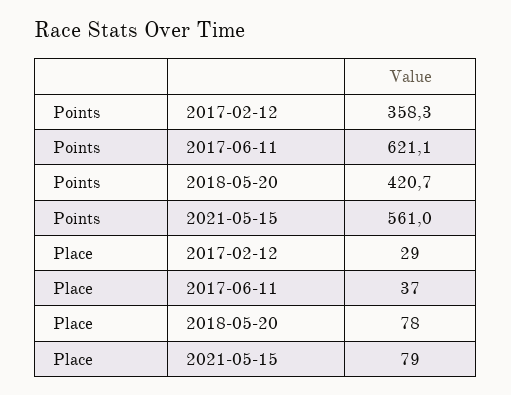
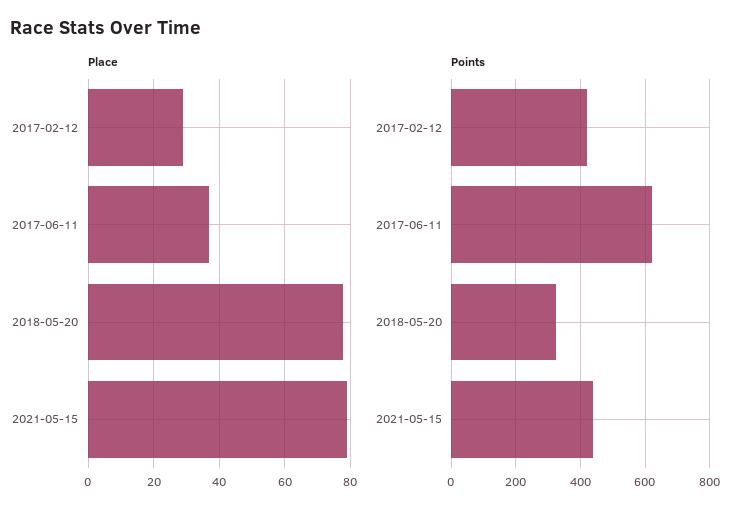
Points, 2017-02-12: 358.3 -> 420
Points, 2018-05-20: 420.7 -> 320
Points, 2021-05-15: 561 -> 440

